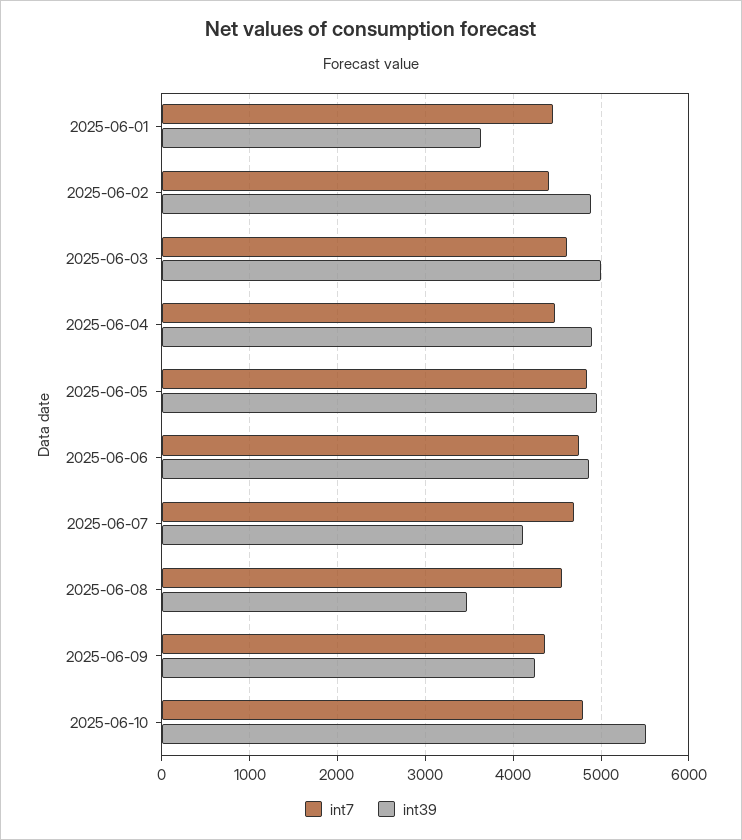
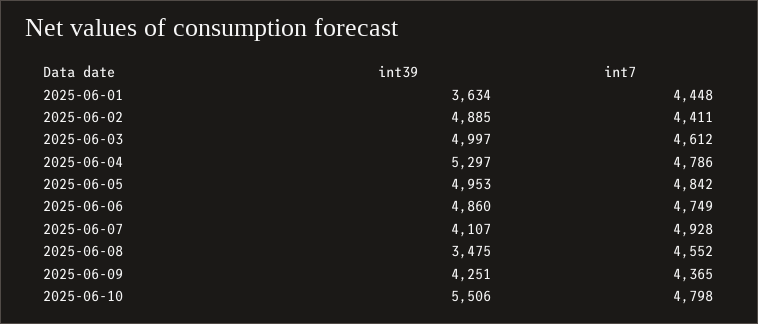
int7, 2025-06-04: 4500 -> 4786
int39, 2025-06-04: 4900 -> 5297
int7, 2025-06-07: 4700 -> 4928

